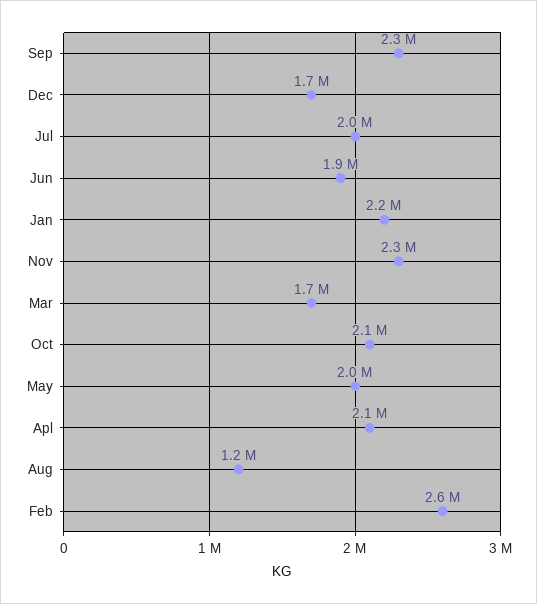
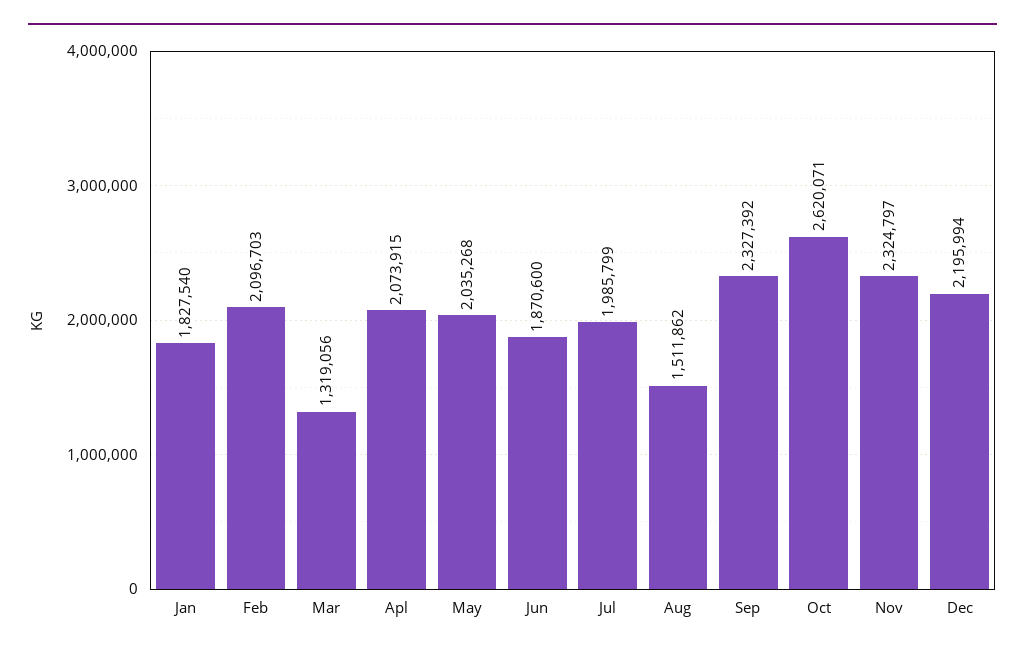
Dec: 1700000 -> 2195994
Jan: 2200000 -> 1827540
Mar: 1700000 -> 1319056
Oct: 2100000 -> 2620071
Aug: 1200000 -> 1511862
Feb: 2600000 -> 2096703

